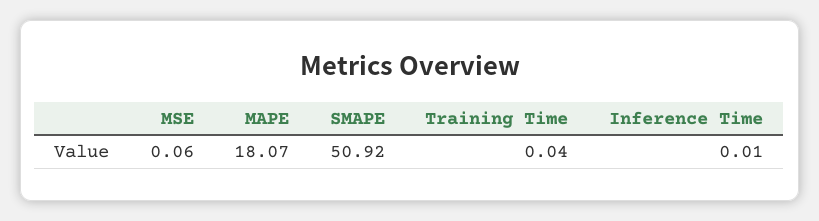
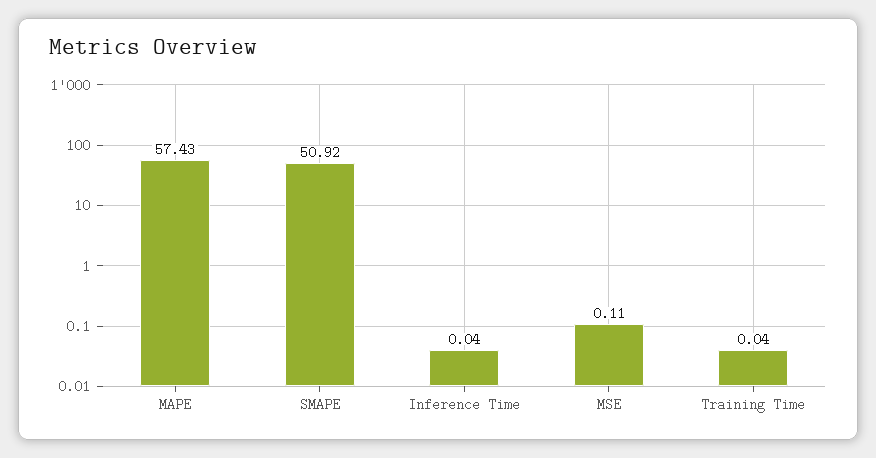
MSE: 0.06 -> 0.11
MAPE: 18.07 -> 57.43
Inference Time: 0.01 -> 0.04

